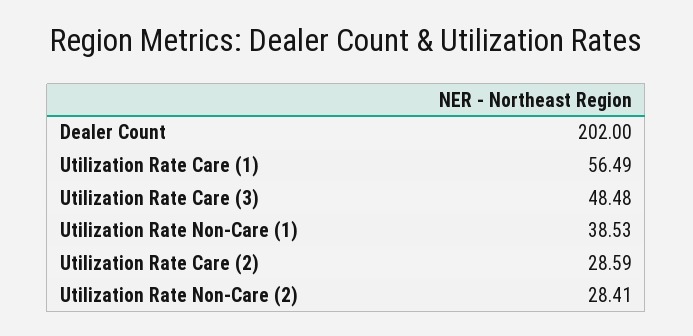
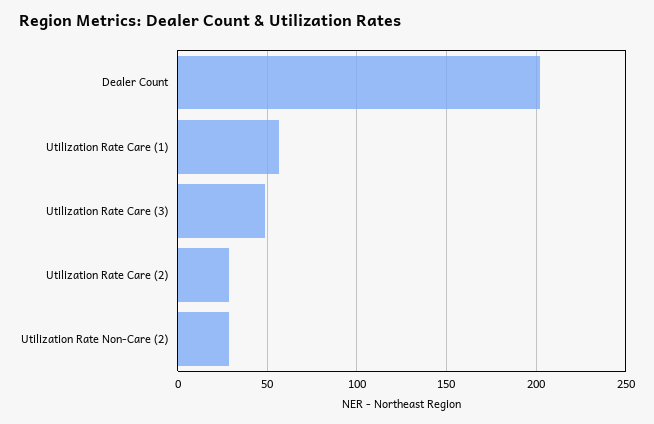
Utilization Rate Non-Care (1): 38.53 -> none

